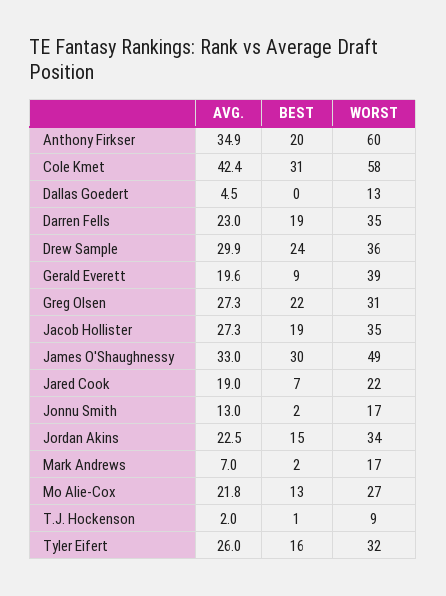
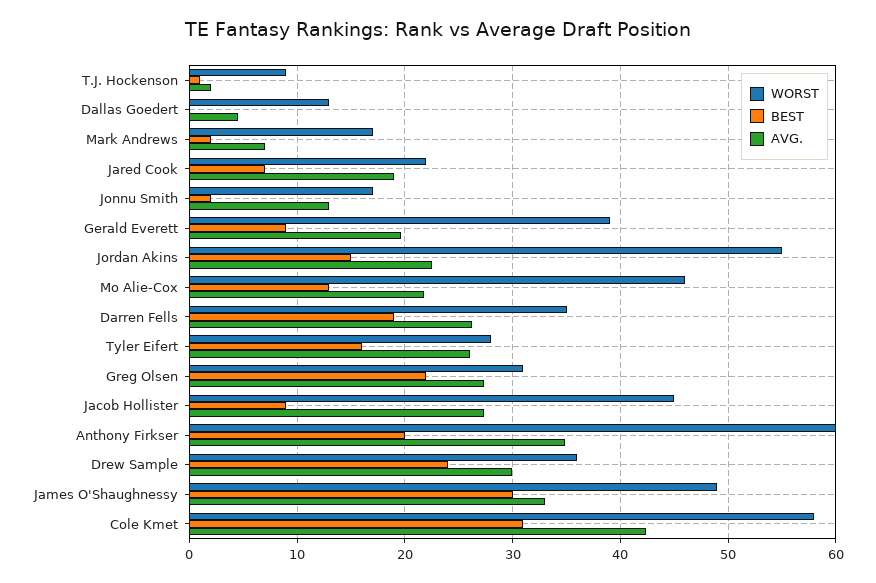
AVG., Darren Fells: 23 -> 26
BEST, Jacob Hollister: 19 -> 9
WORST, Jacob Hollister: 35 -> 45
WORST, Jordan Akins: 34 -> 55
WORST, Mo Alie-Cox: 27 -> 46
WORST, Tyler Eifert: 32 -> 28

